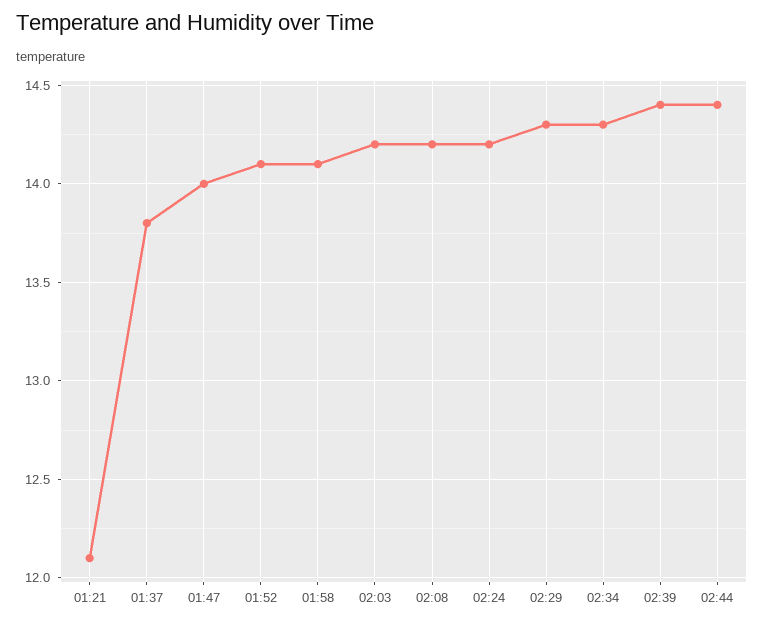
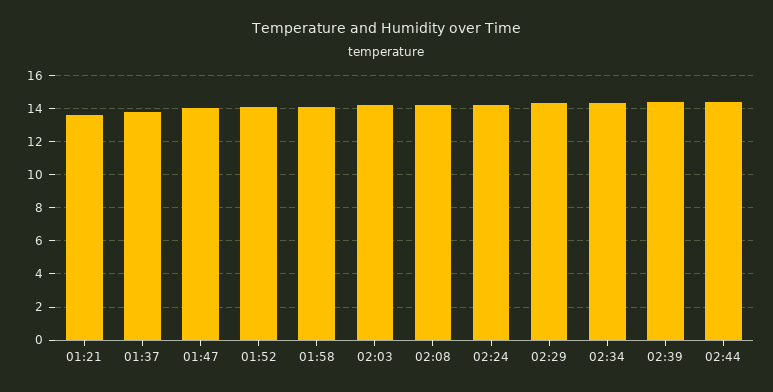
01:21: 12.1 -> 13.5

